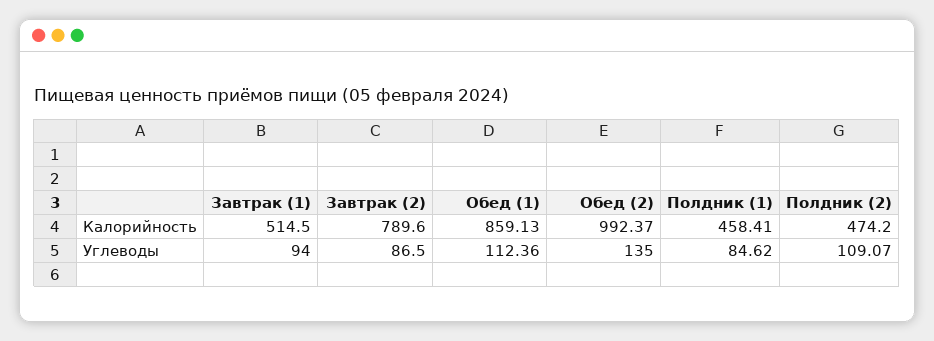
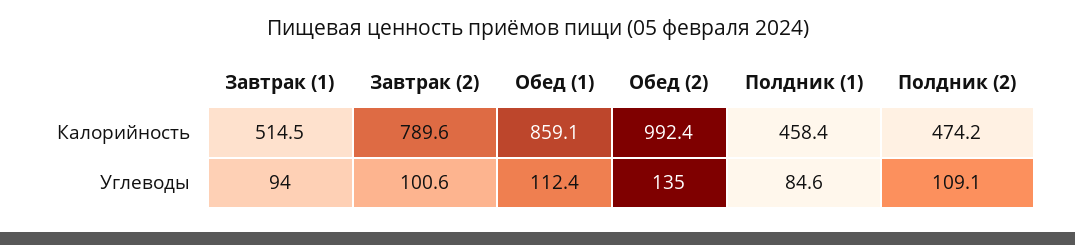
Завтрак (2), Углеводы: 86.5 -> 100.6

